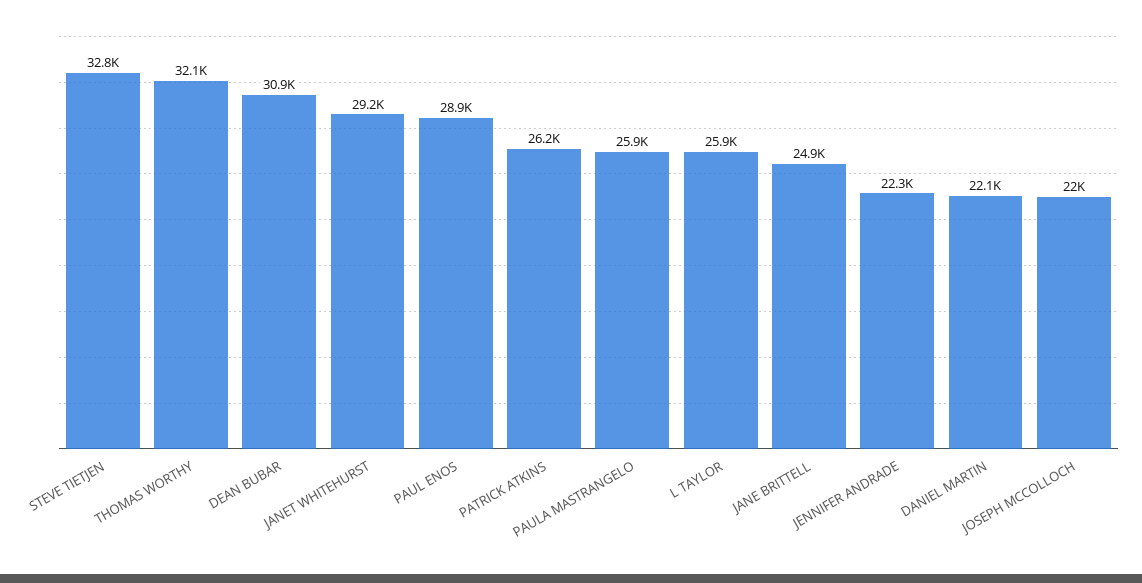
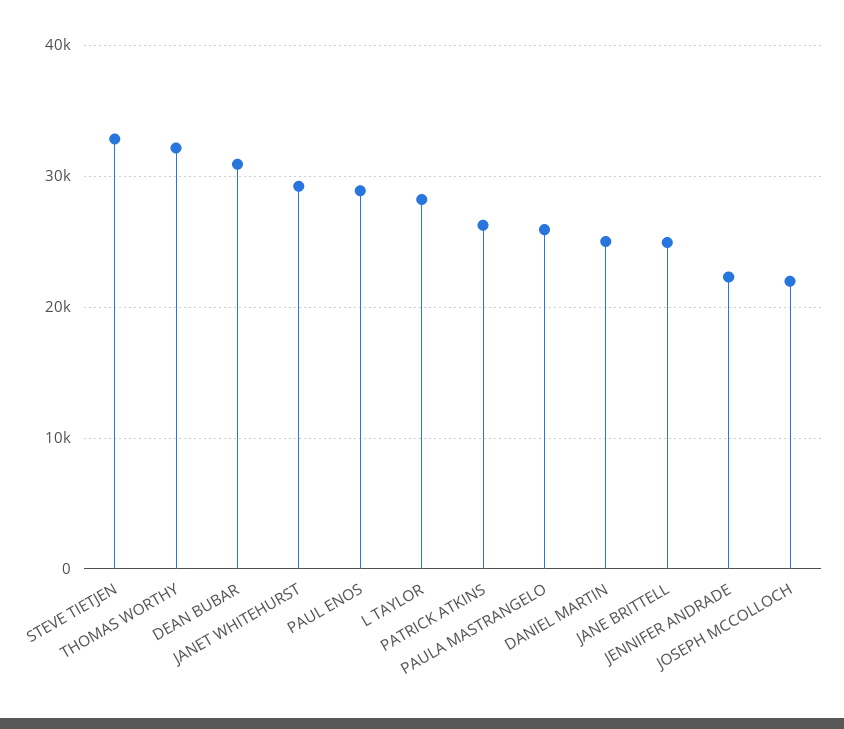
L TAYLOR: 25900 -> 28000
DANIEL MARTIN: 22100 -> 25000

